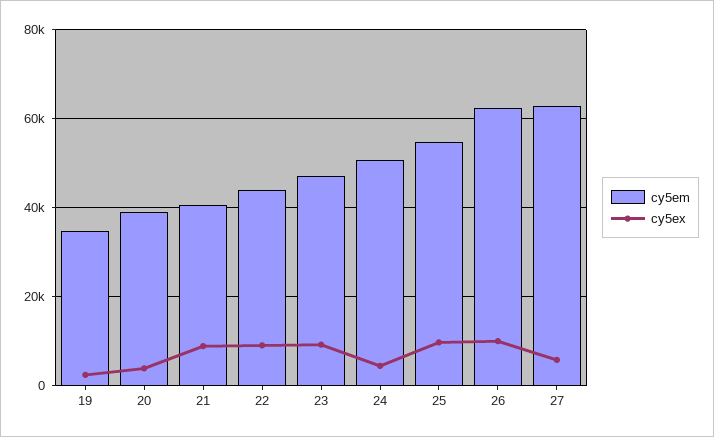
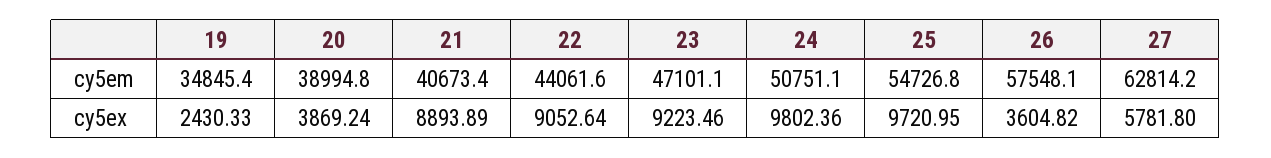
cy5ex, 24: 4000 -> 9802.36
cy5em, 26: 62000 -> 57548.1
cy5ex, 26: 10000 -> 3604.82

